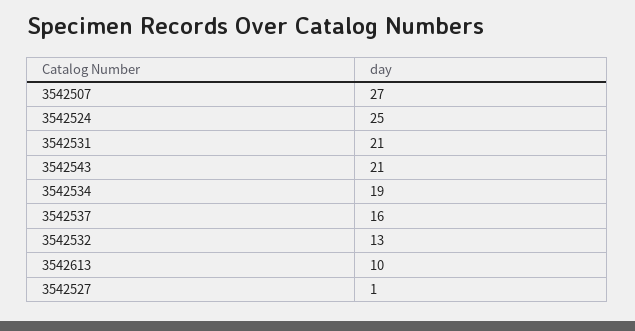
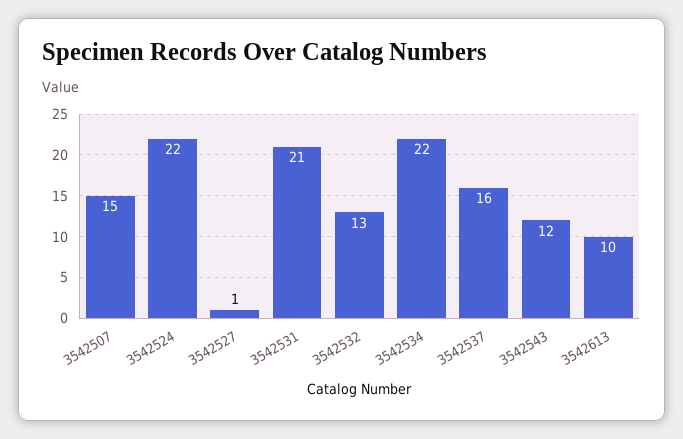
3542507: 27 -> 15
3542524: 25 -> 22
3542543: 21 -> 12
3542534: 19 -> 22

